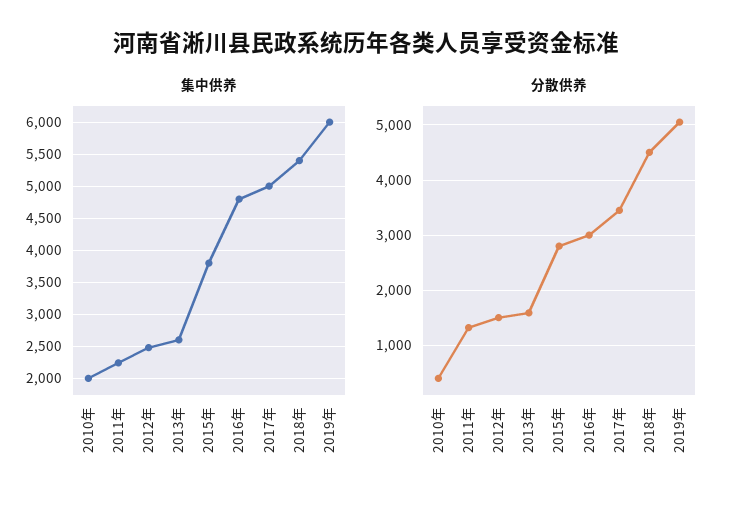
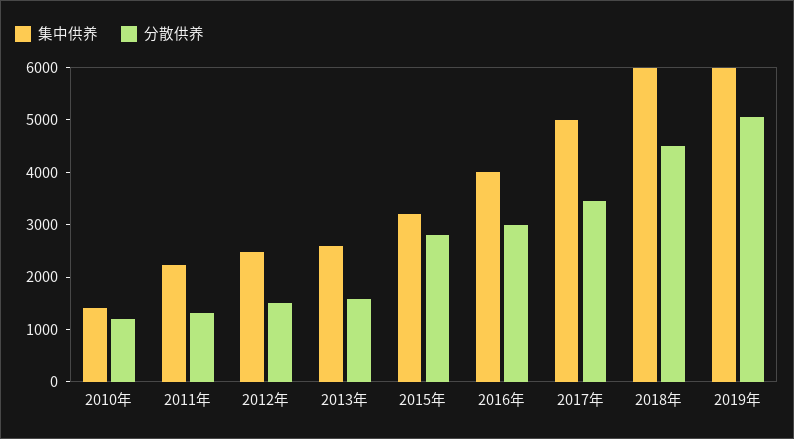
集中供养, 2010年: 2000 -> 1400
集中供养, 2015年: 3800 -> 3200
集中供养, 2016年: 4800 -> 4000
集中供养, 2018年: 5400 -> 6000
分散供养, 2010年: 400 -> 1200

